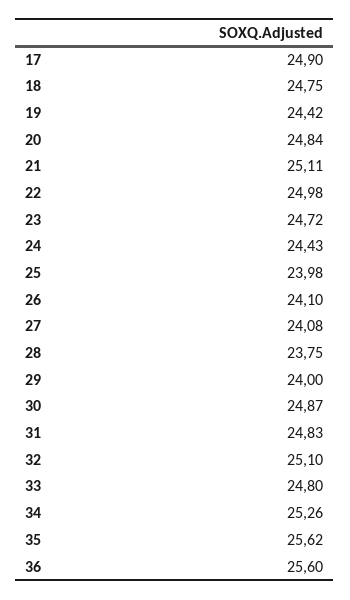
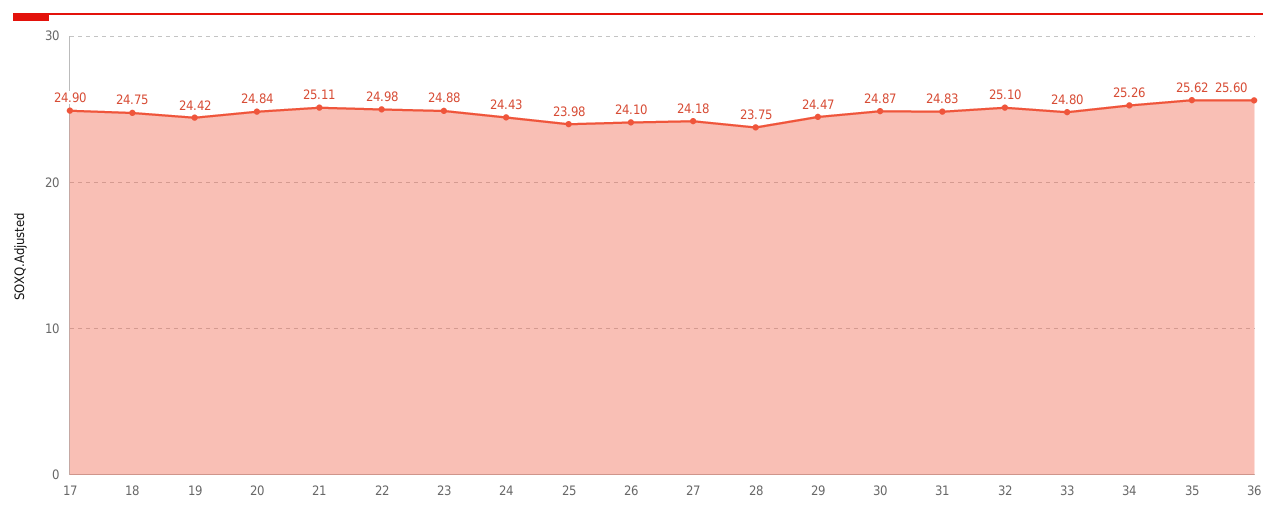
23: 24.72 -> 24.88
27: 24.08 -> 24.18
29: 24 -> 24.47

